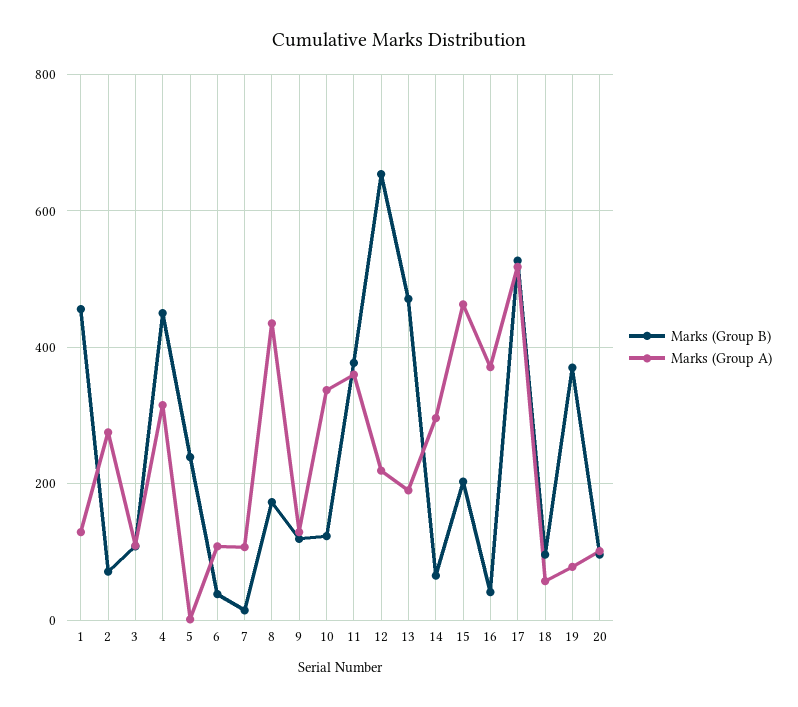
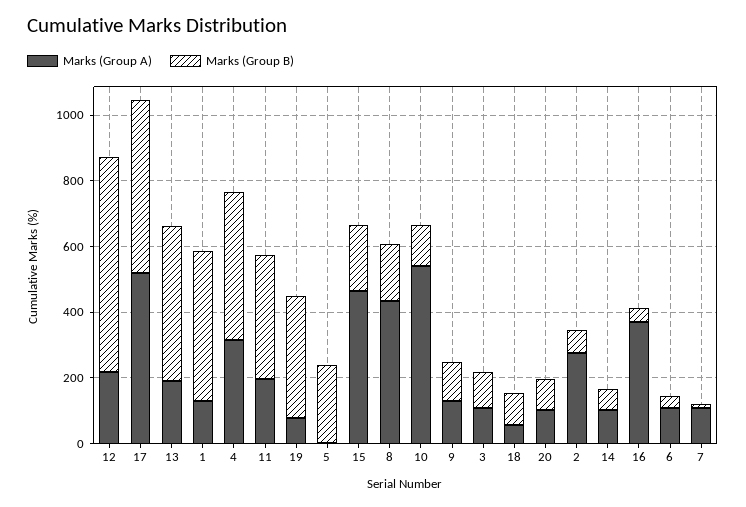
Marks (Group A), 10: 340 -> 550
Marks (Group A), 11: 360 -> 200
Marks (Group A), 14: 300 -> 100

